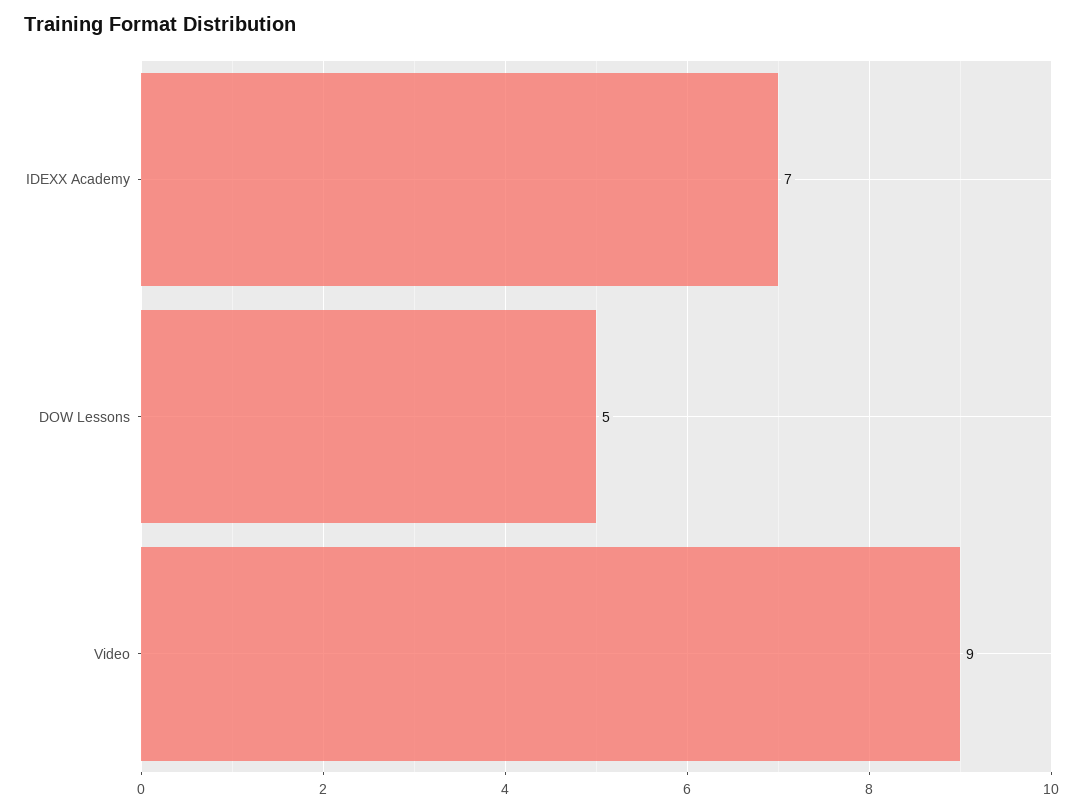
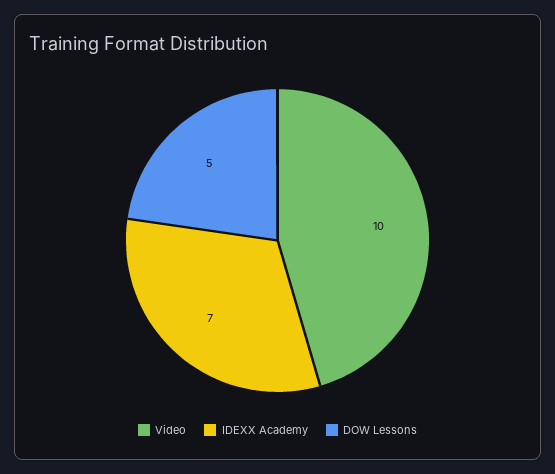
Video: 9 -> 10

